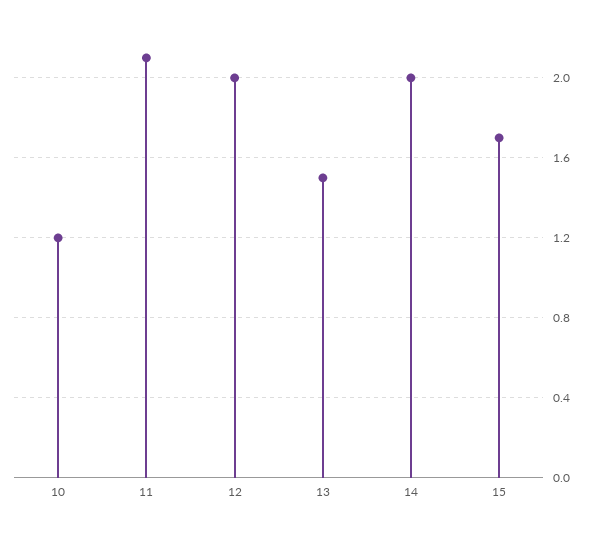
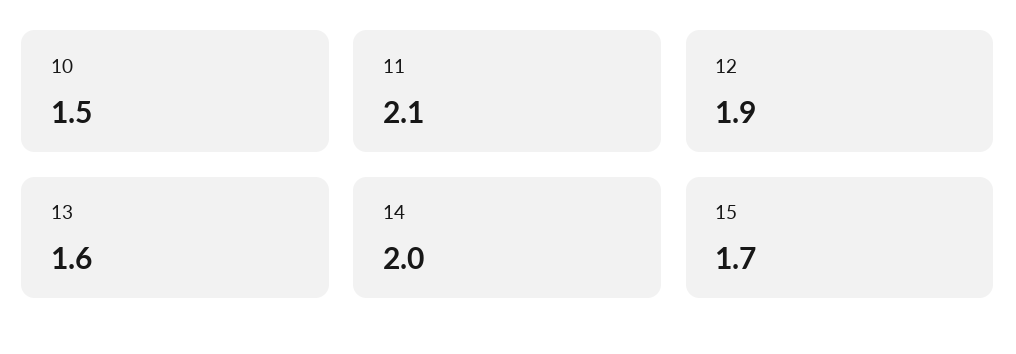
10: 1.2 -> 1.5
12: 2 -> 1.9
13: 1.5 -> 1.6

